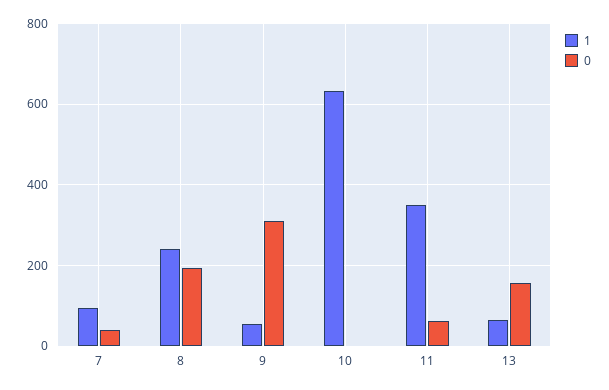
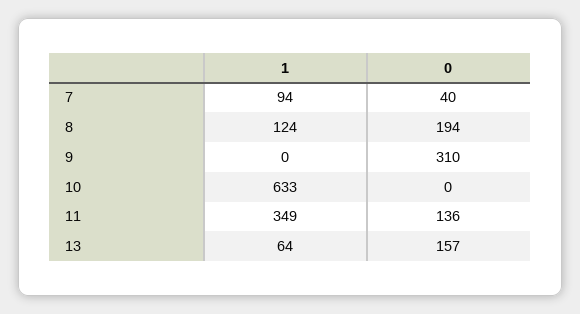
1, 8: 240 -> 124
1, 9: 60 -> 0
0, 11: 60 -> 136

